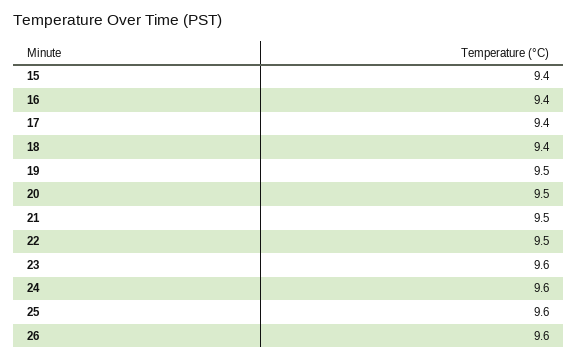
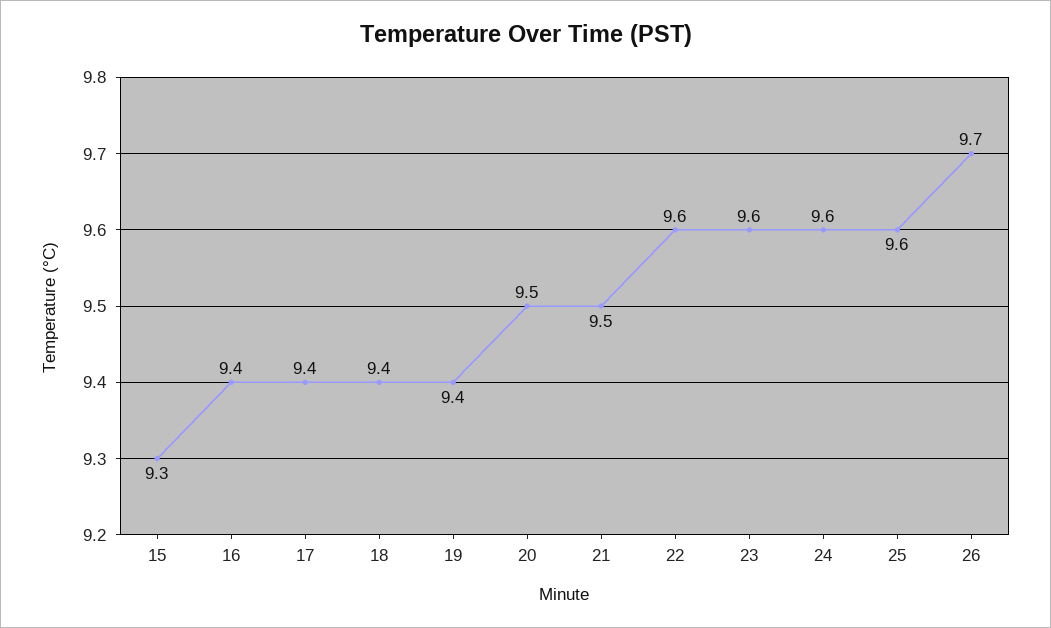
15: 9.4 -> 9.3
19: 9.5 -> 9.4
22: 9.5 -> 9.6
26: 9.6 -> 9.7

